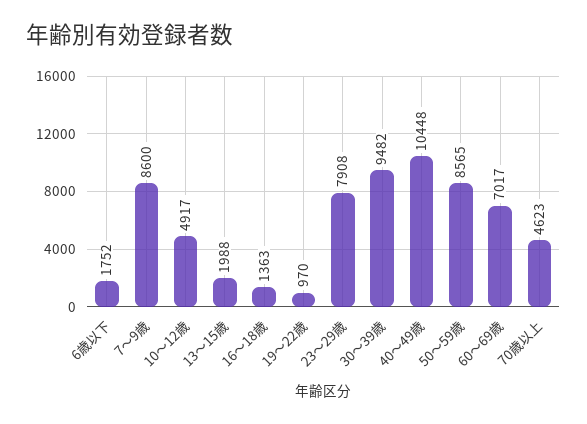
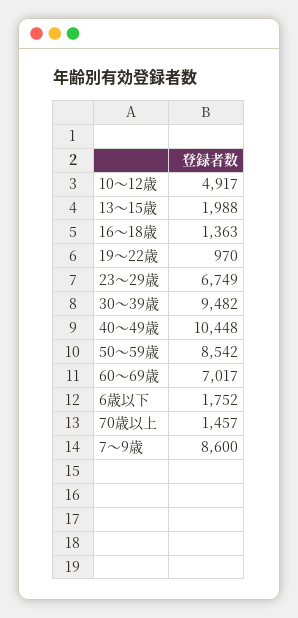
23～29歳: 7908 -> 6749
50～59歳: 8565 -> 8542
70歳以上: 4623 -> 1457

